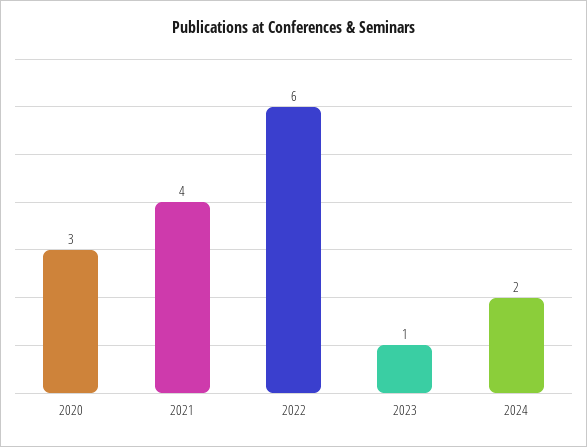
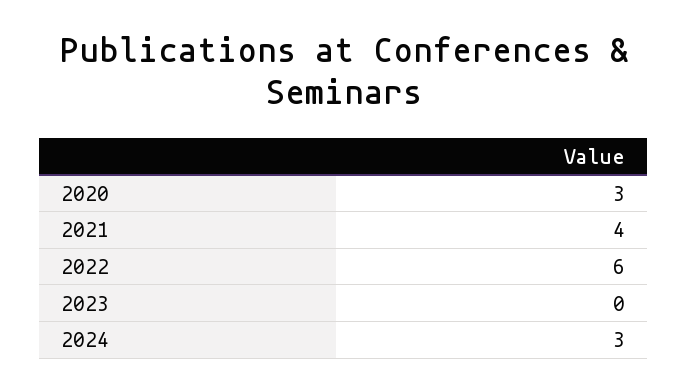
2023: 1 -> 0
2024: 2 -> 3

